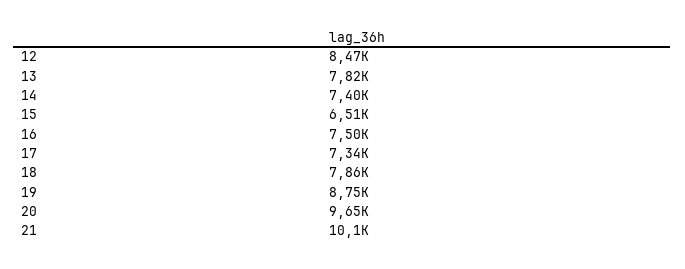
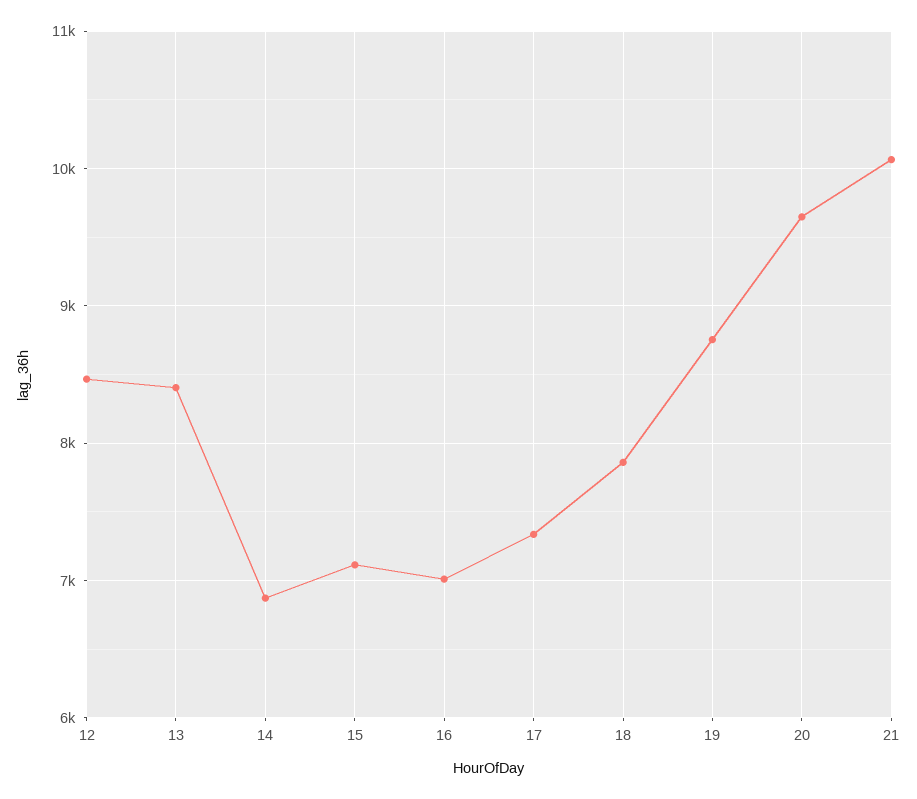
13: 7820 -> 8400
14: 7400 -> 6900
15: 6510 -> 7100
16: 7500 -> 7000

